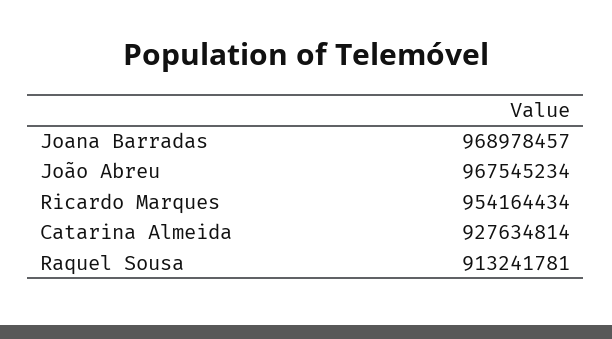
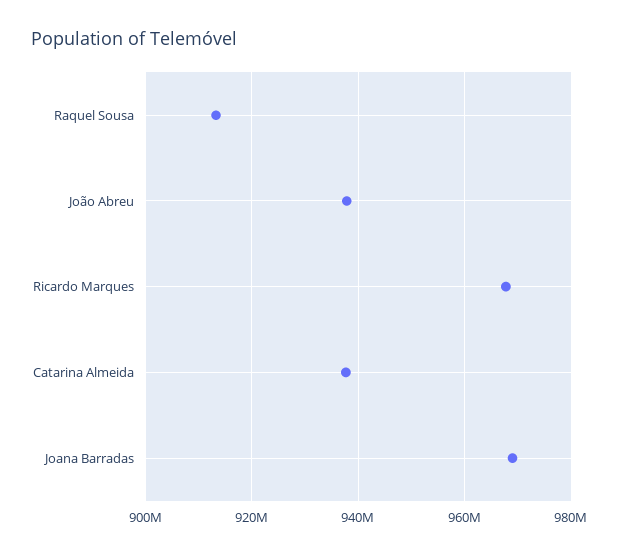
João Abreu: 967545234 -> 938000000
Ricardo Marques: 954164434 -> 968000000
Catarina Almeida: 927634814 -> 938000000

